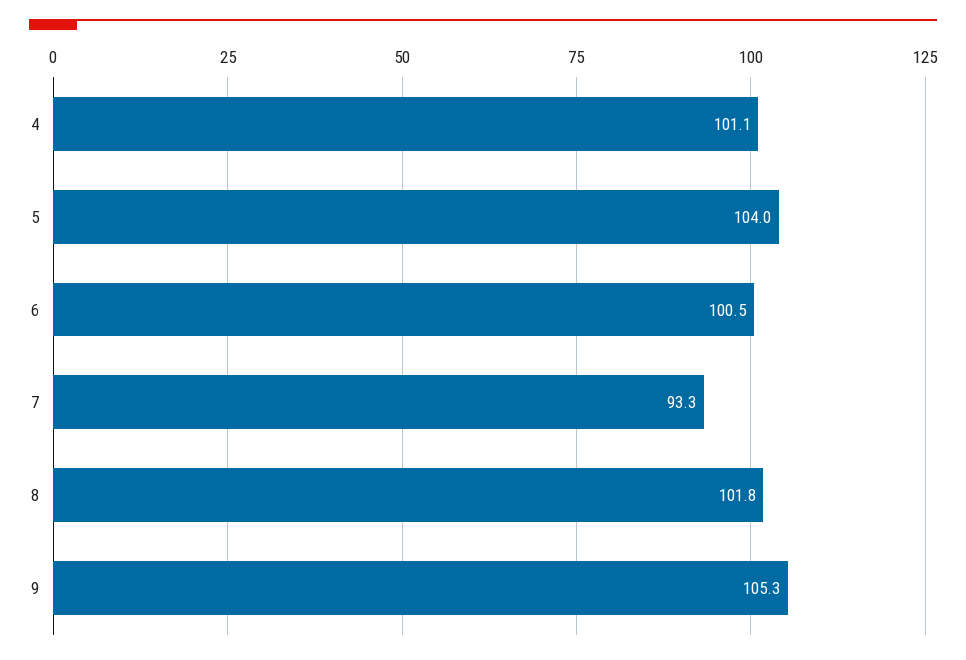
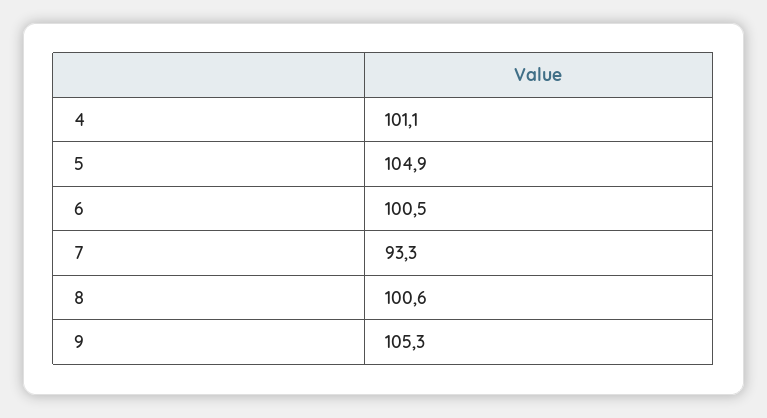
5: 104 -> 104.9
8: 101.8 -> 100.6

